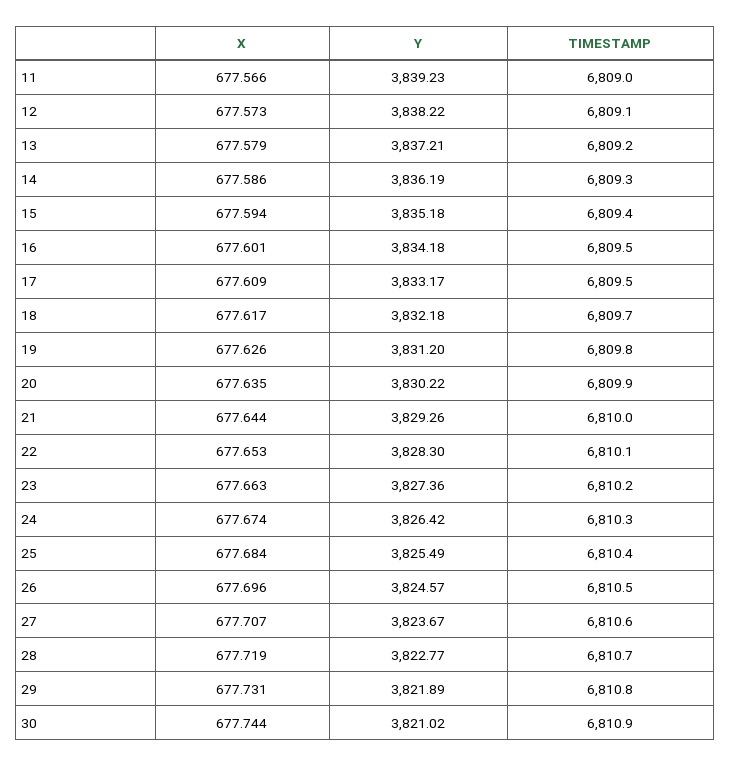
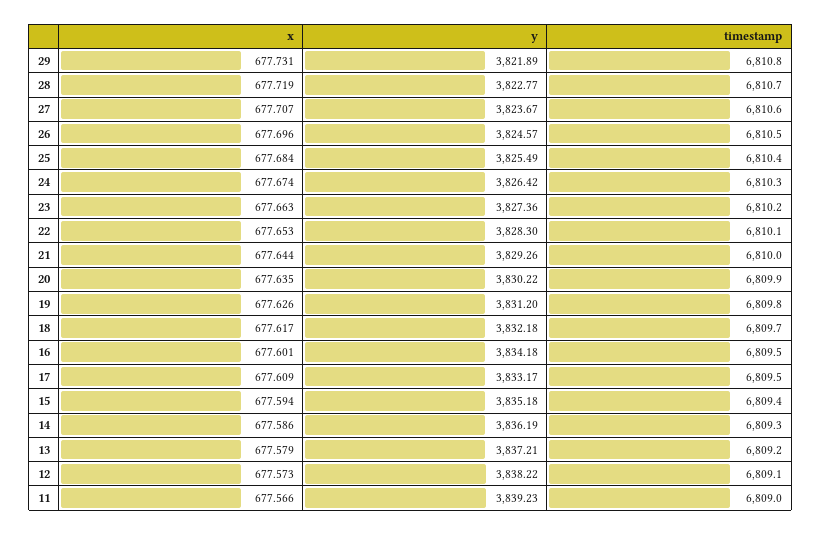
X, 30: 677.744 -> none
Y, 30: 3821.02 -> none
TIMESTAMP, 30: 6810.9 -> none

